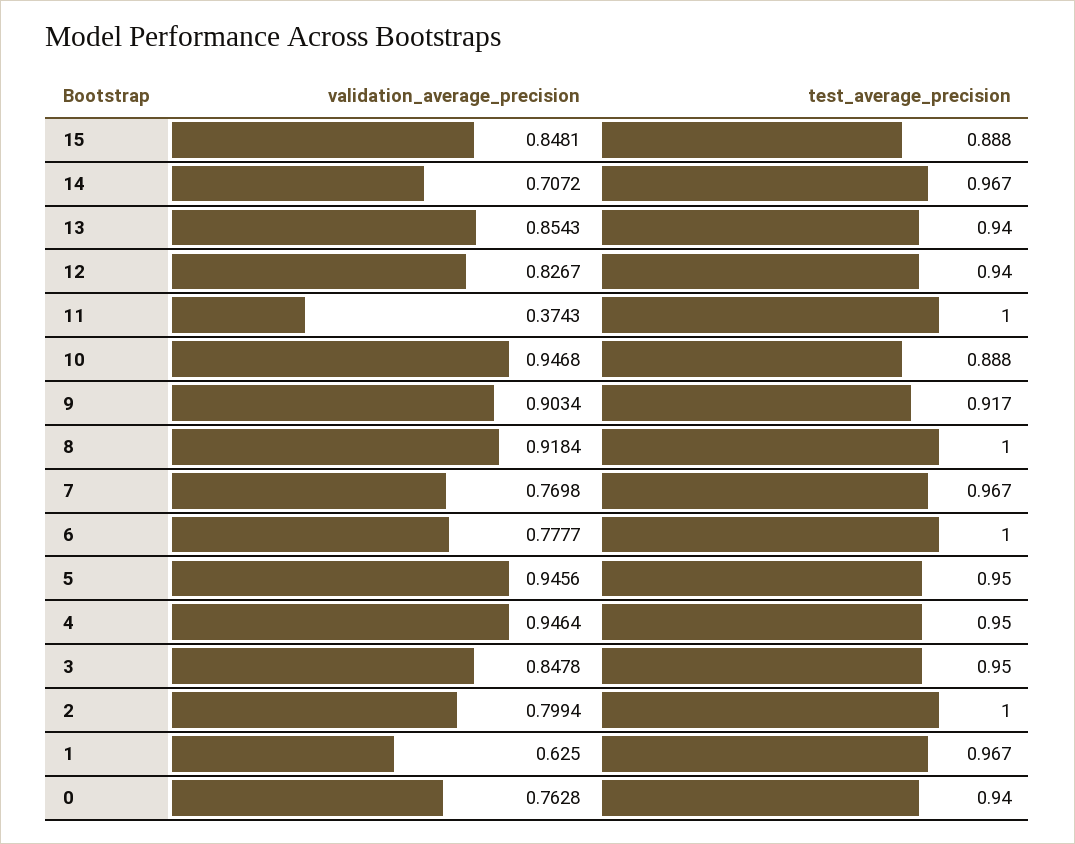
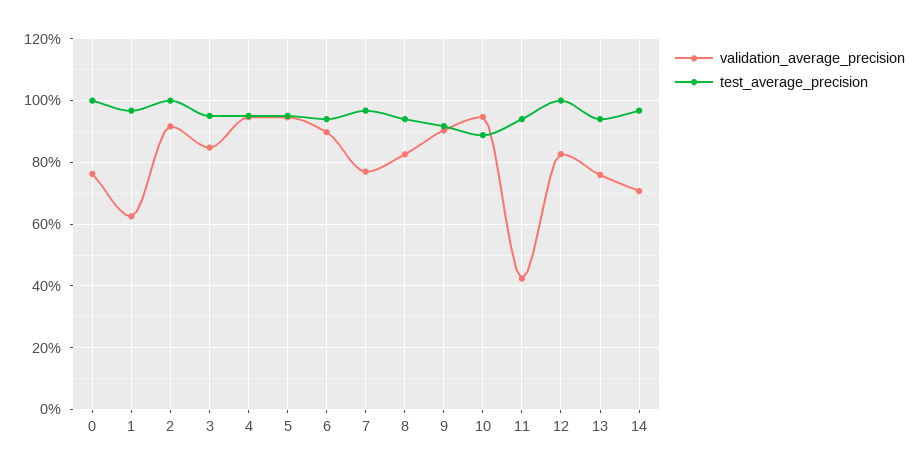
validation_average_precision, 15: 0.8481 -> none
test_average_precision, 15: 0.888 -> none
validation_average_precision, 13: 0.8543 -> 0.76
test_average_precision, 12: 0.94 -> 1
validation_average_precision, 11: 0.3743 -> 0.42
test_average_precision, 11: 1 -> 0.94
validation_average_precision, 8: 0.9184 -> 0.82
test_average_precision, 8: 1 -> 0.94
validation_average_precision, 6: 0.7777 -> 0.9
test_average_precision, 6: 1 -> 0.94
validation_average_precision, 2: 0.7994 -> 0.92
test_average_precision, 0: 0.94 -> 1

